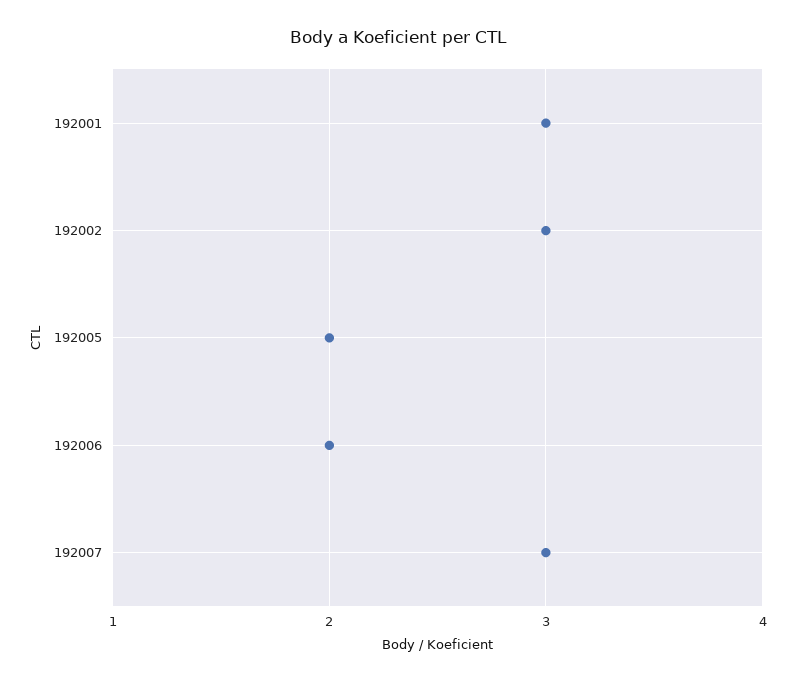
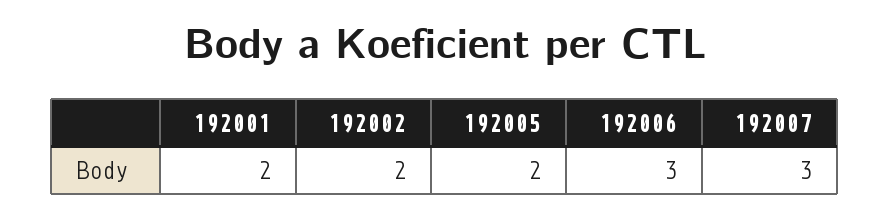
192001: 3 -> 2
192002: 3 -> 2
192006: 2 -> 3

